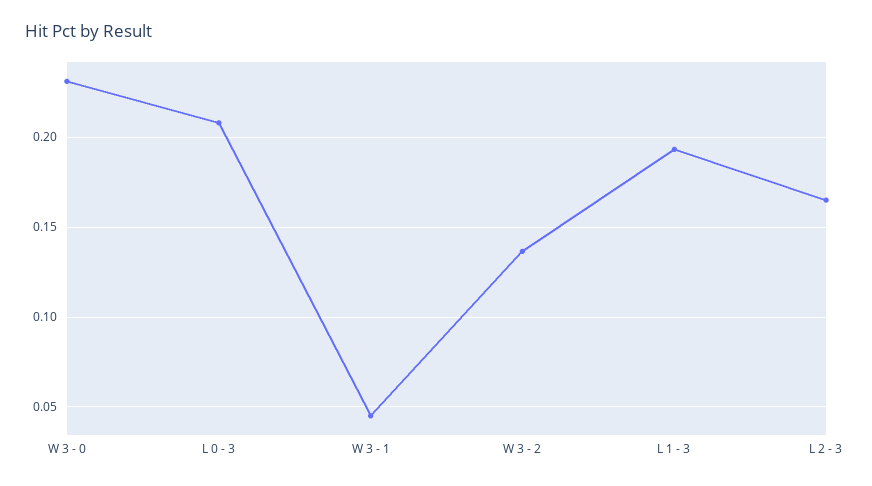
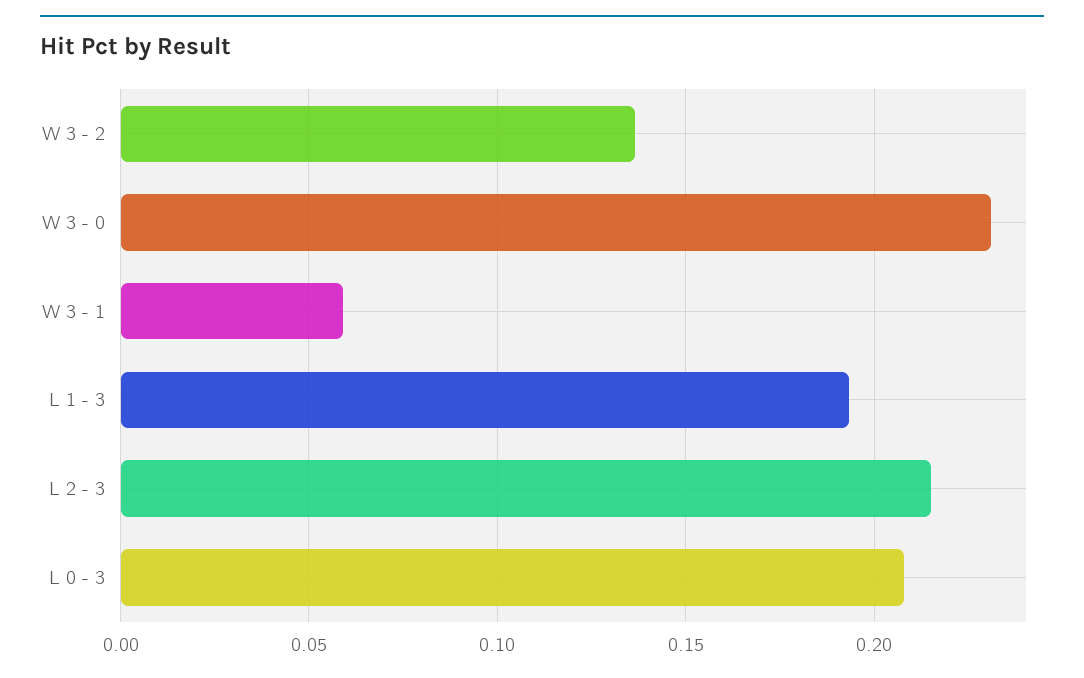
W 3 - 1: 0.045 -> 0.06
L 2 - 3: 0.165 -> 0.215

